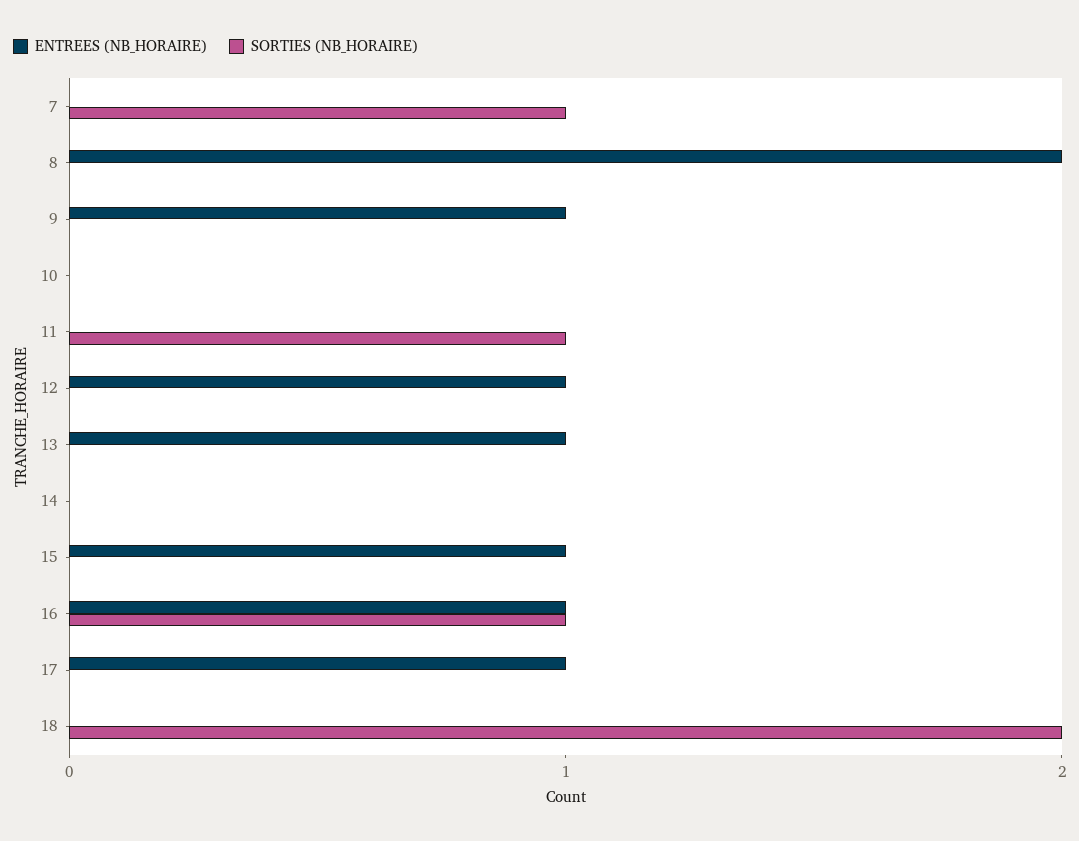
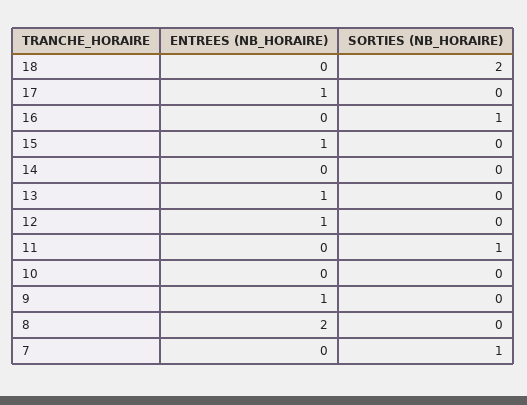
ENTREES (NB_HORAIRE), 16: 1 -> 0

